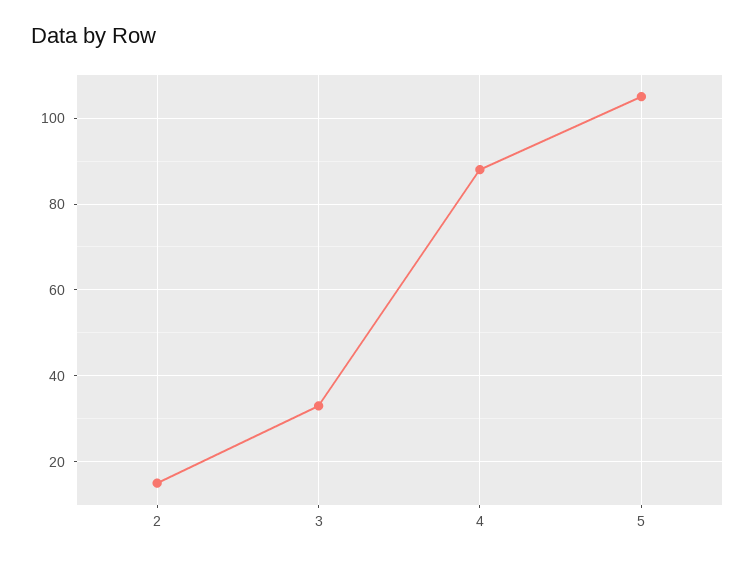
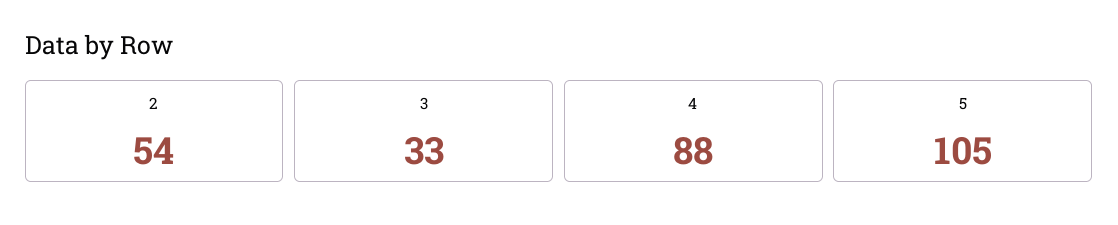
2: 15 -> 54

